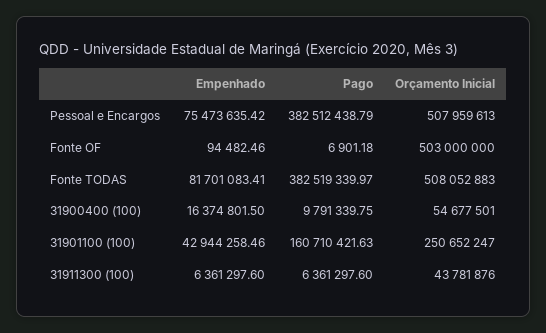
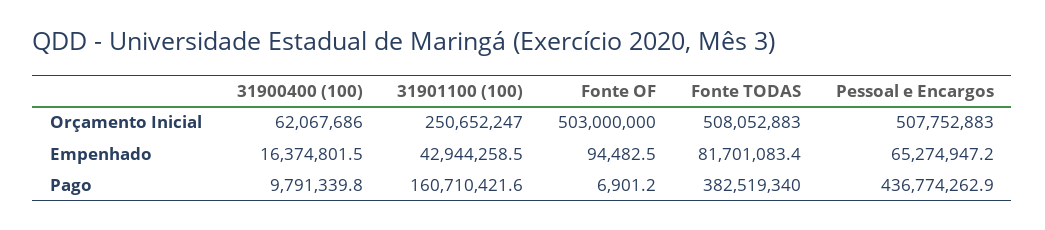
Empenhado, Pessoal e Encargos: 75473635.42 -> 65274947.2
Pago, Pessoal e Encargos: 382512438.79 -> 436774262.9
Orçamento Inicial, Pessoal e Encargos: 507959613 -> 507752883
Orçamento Inicial, 31900400 (100): 54677501 -> 62067686
Empenhado, 31911300 (100): 6361297.6 -> none
Pago, 31911300 (100): 6361297.6 -> none
Orçamento Inicial, 31911300 (100): 43781876 -> none

